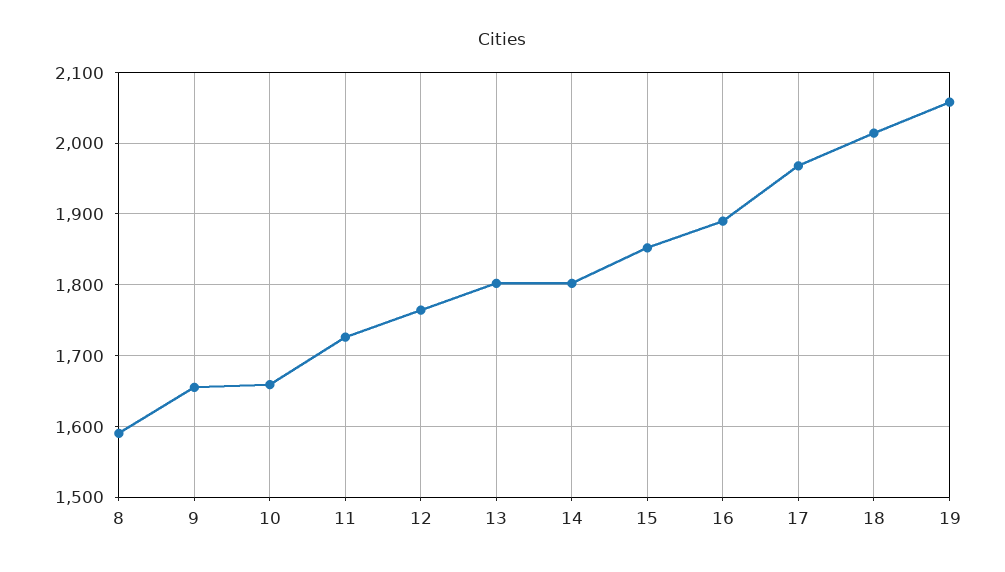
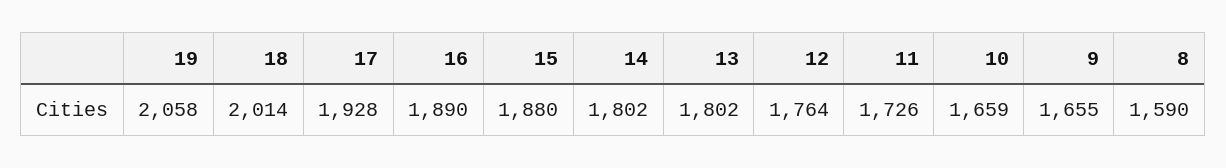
15: 1850 -> 1880
17: 1970 -> 1928

